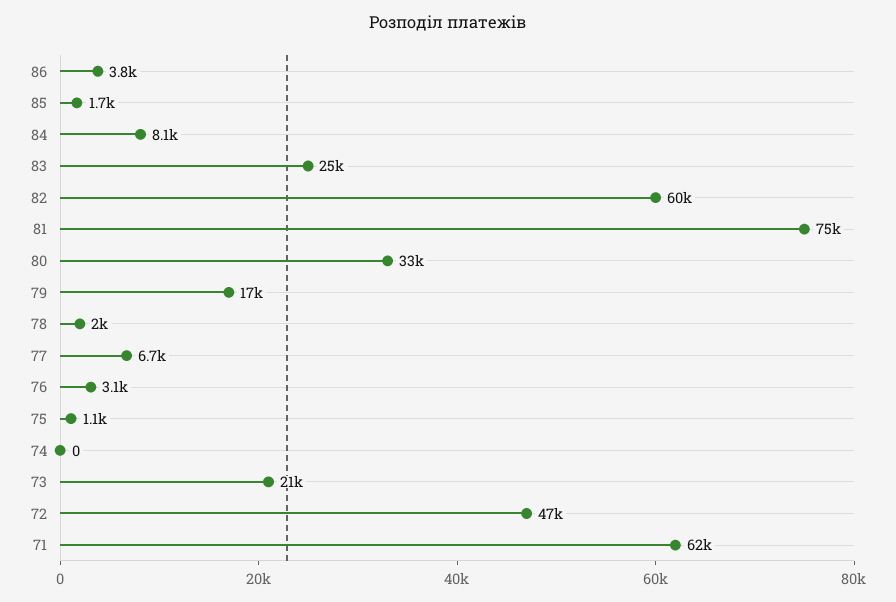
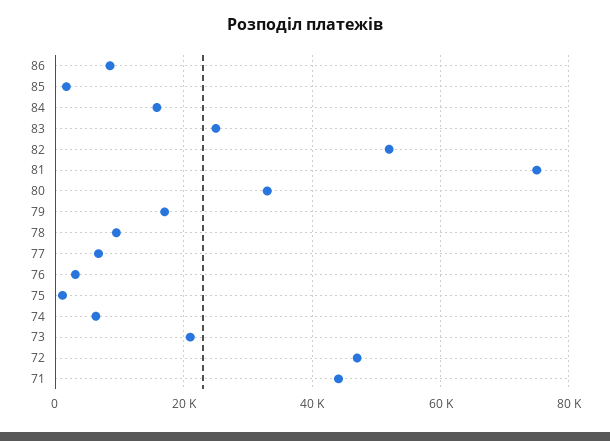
86: 3800 -> 8000
84: 8100 -> 16000
82: 60000 -> 52000
78: 2000 -> 10000
74: 0 -> 6000
71: 62000 -> 44000

